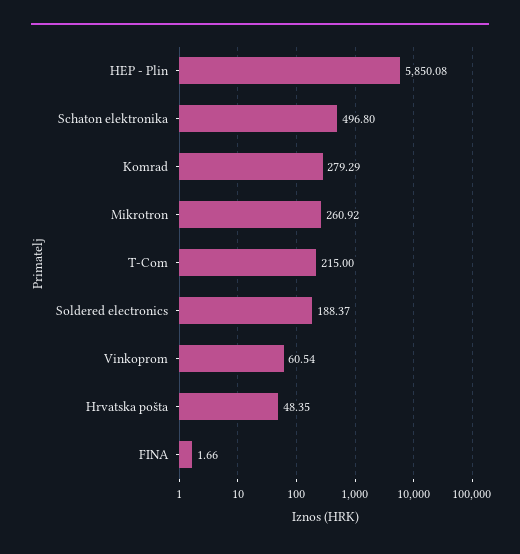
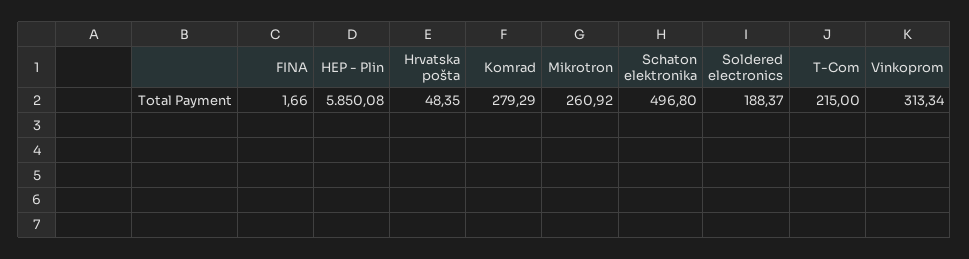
Vinkoprom: 60.54 -> 313.34

